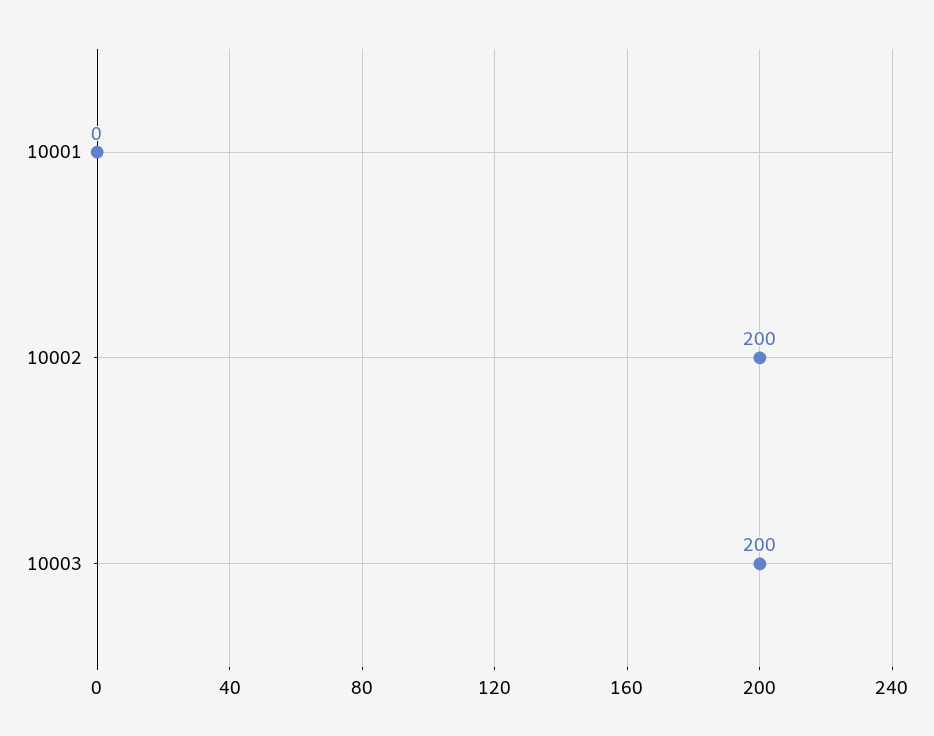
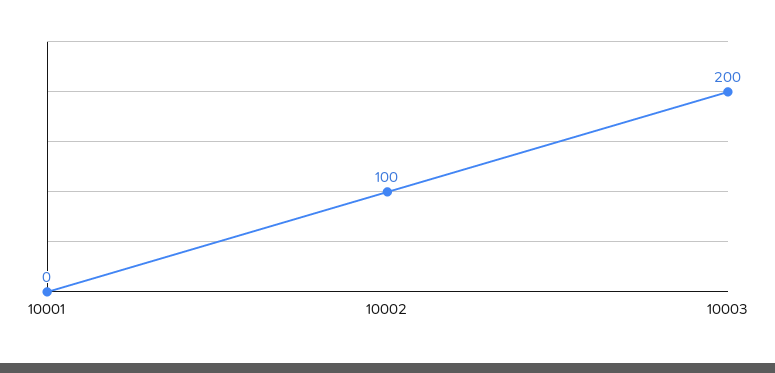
10002: 200 -> 100

